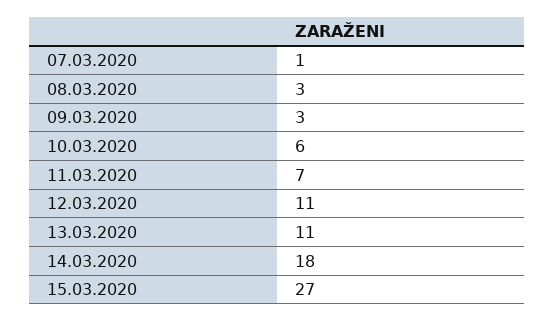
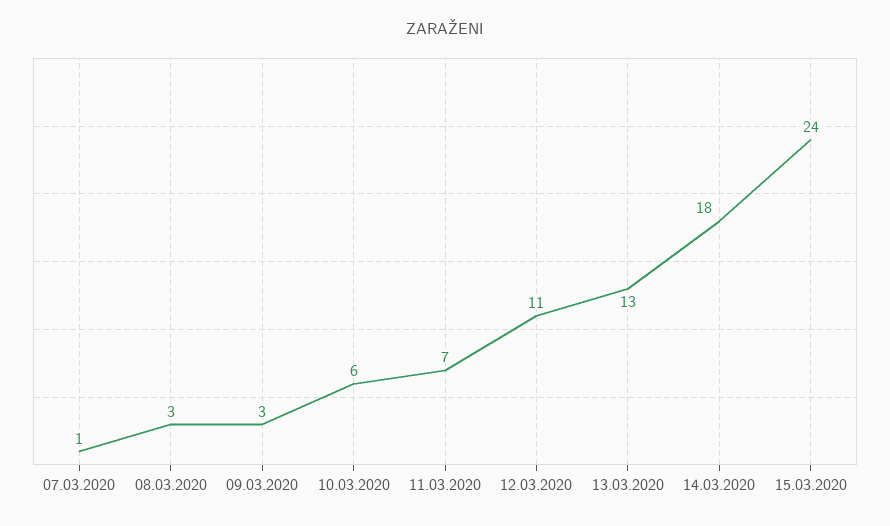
13.03.2020: 11 -> 13
15.03.2020: 27 -> 24

